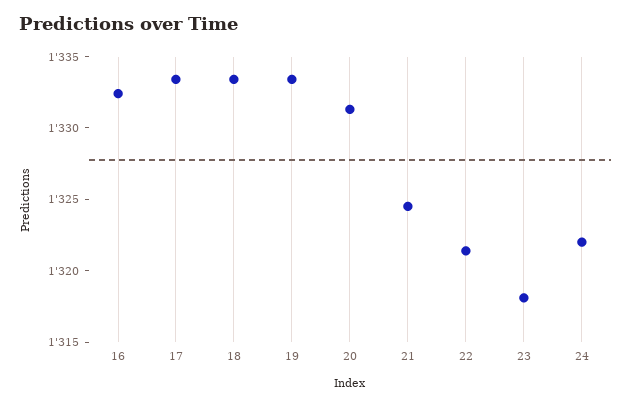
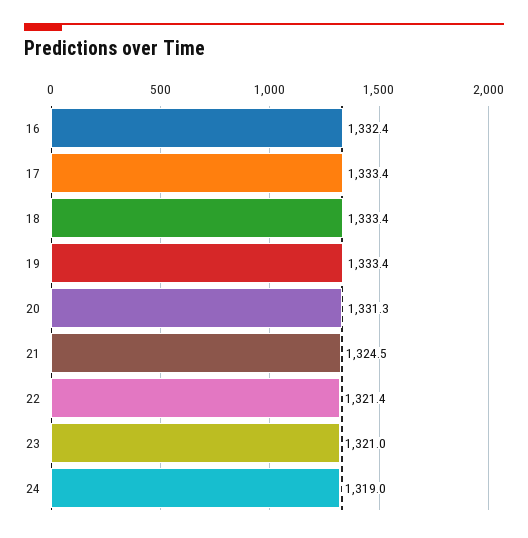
23: 1318 -> 1321
24: 1322 -> 1319

